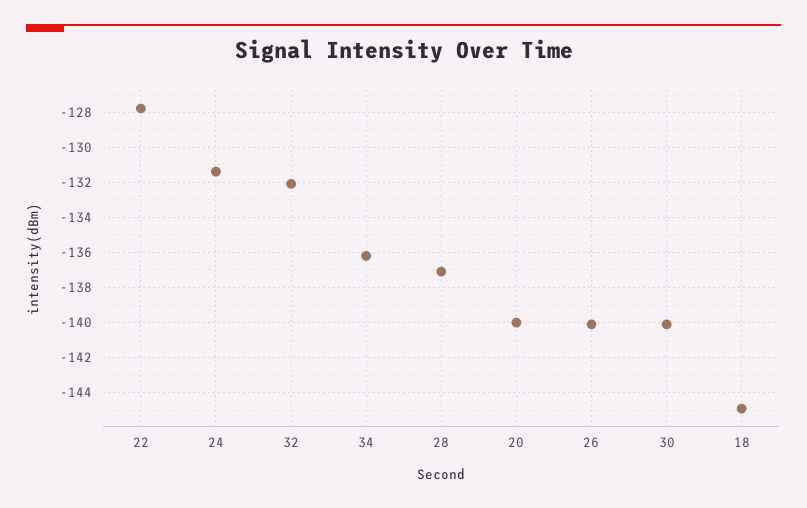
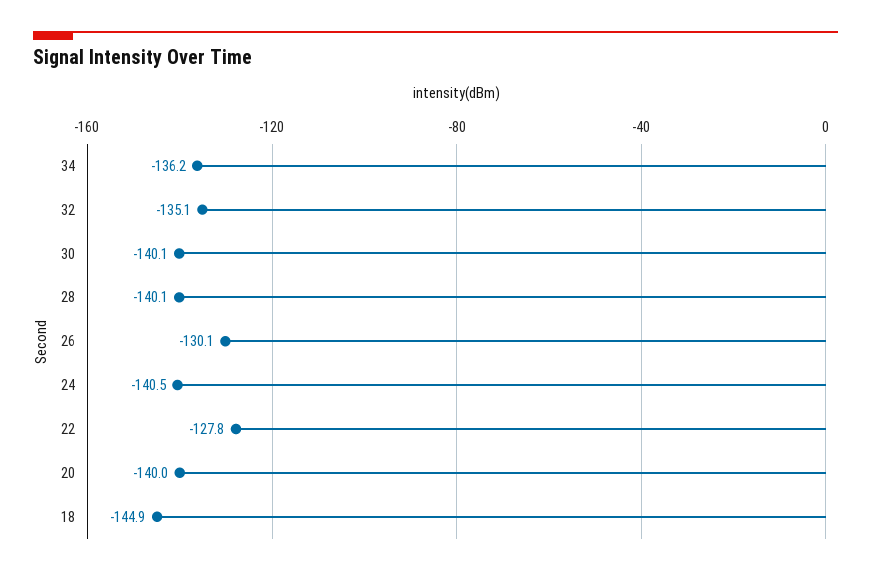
24: -131.5 -> -140.5
32: -132 -> -135.1
28: -137 -> -140.1
26: -140 -> -130.1

